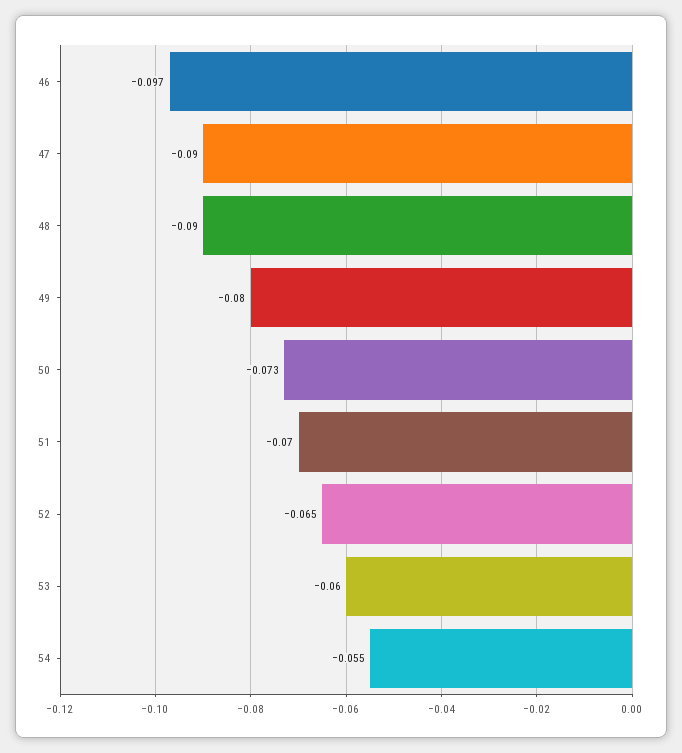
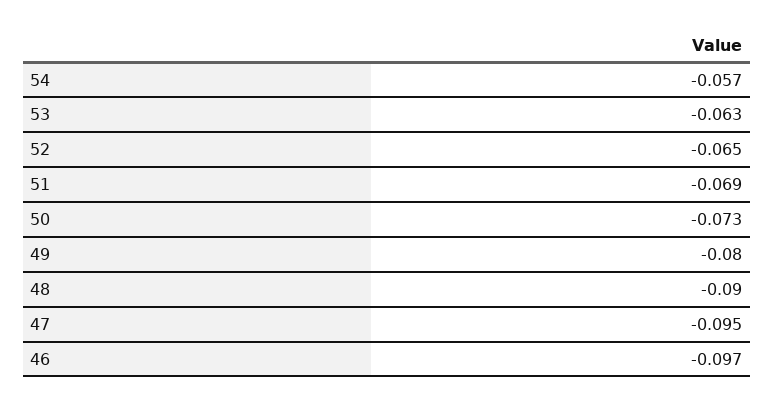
47: -0.09 -> -0.095
51: -0.07 -> -0.069
53: -0.06 -> -0.063
54: -0.055 -> -0.057

